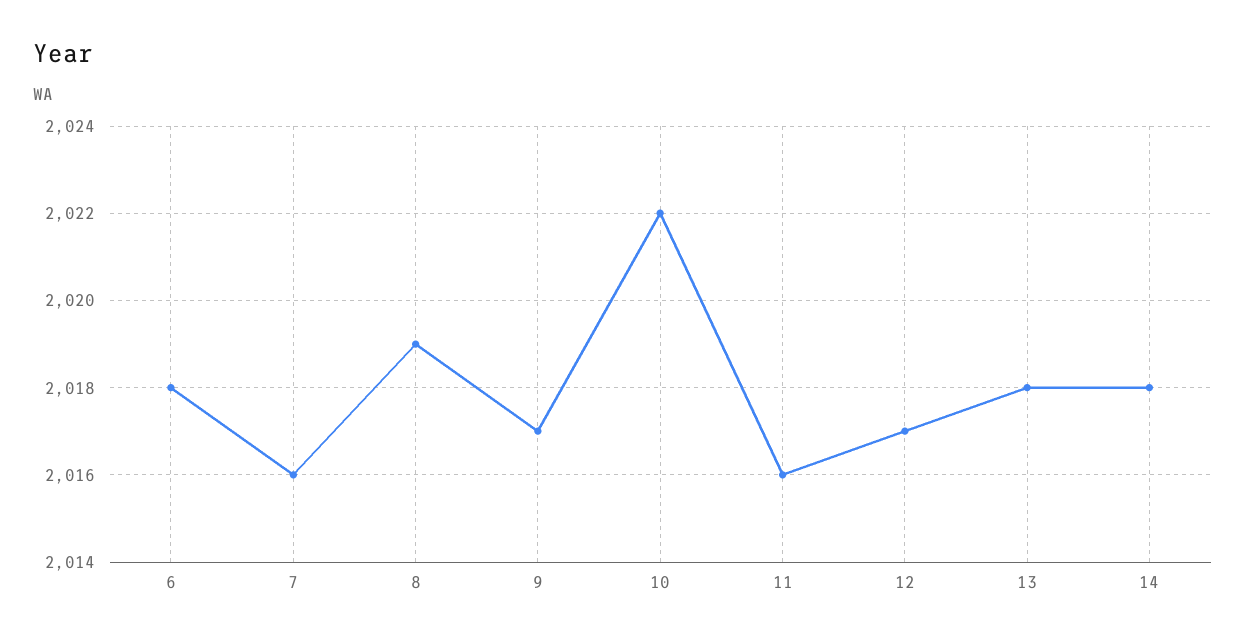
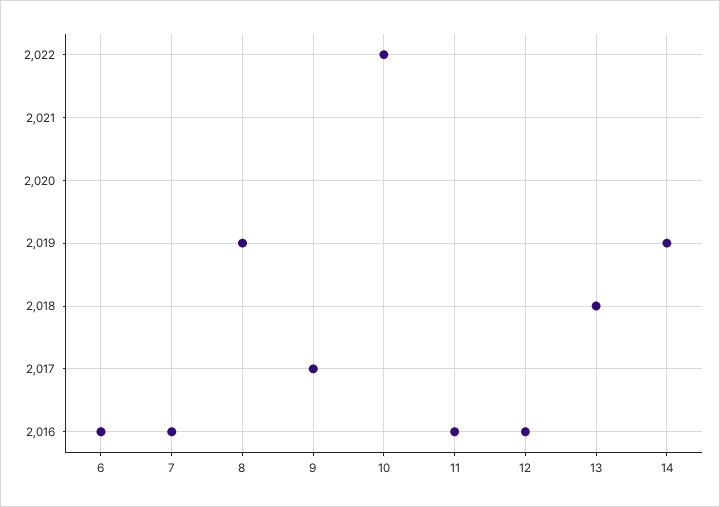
6: 2018 -> 2016
12: 2017 -> 2016
14: 2018 -> 2019

